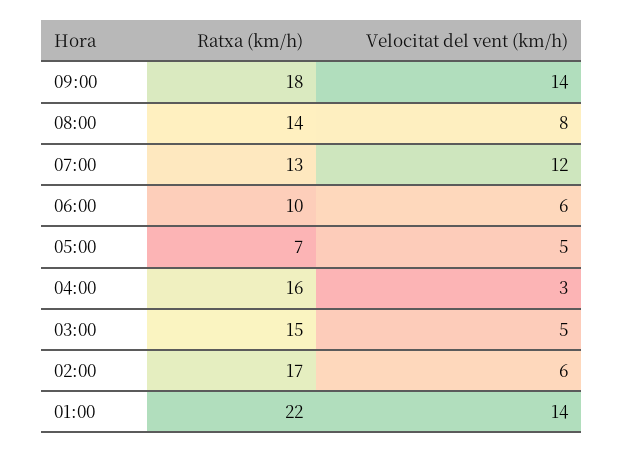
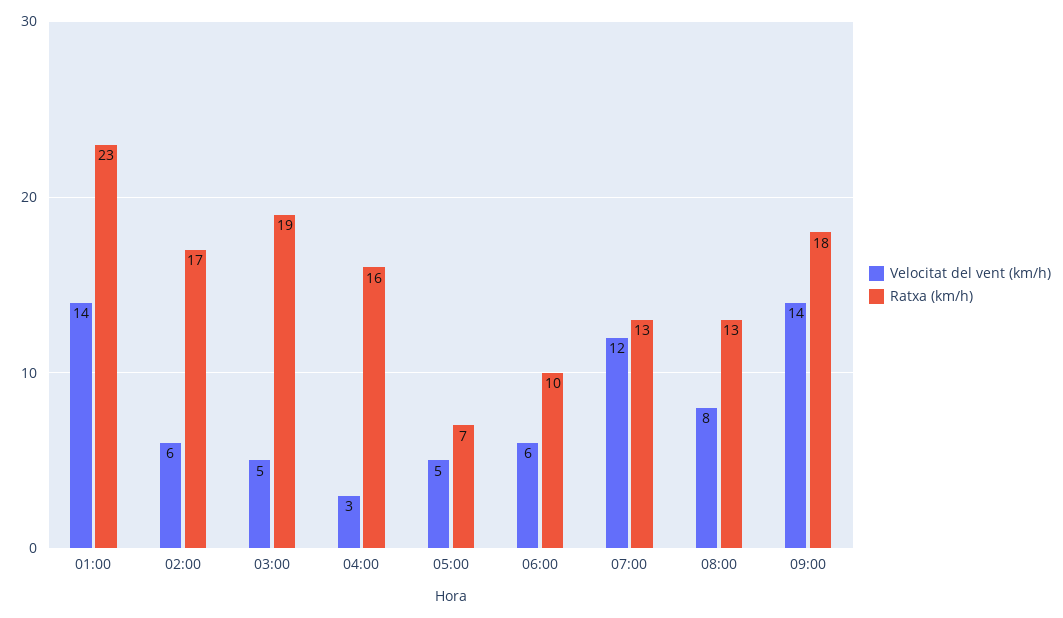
Ratxa (km/h), 08:00: 14 -> 13
Ratxa (km/h), 03:00: 15 -> 19
Ratxa (km/h), 01:00: 22 -> 23

